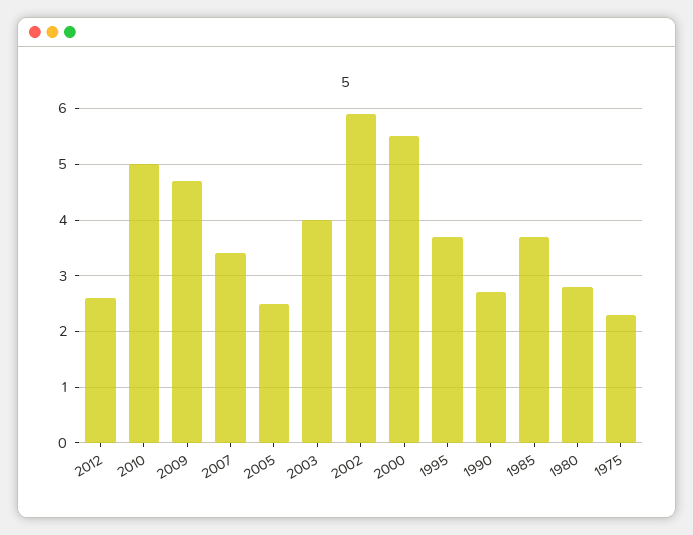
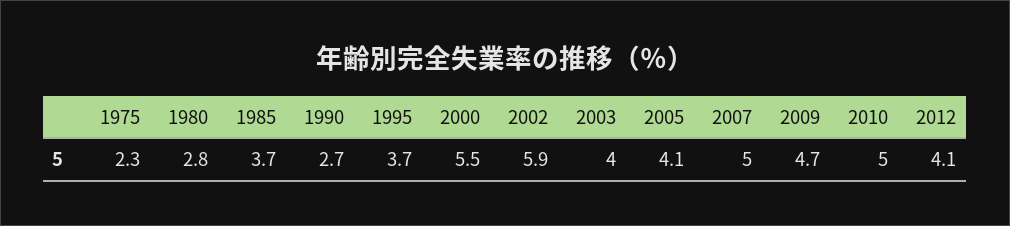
2012: 2.5 -> 4.1
2007: 3.5 -> 5
2005: 2.5 -> 4.1

